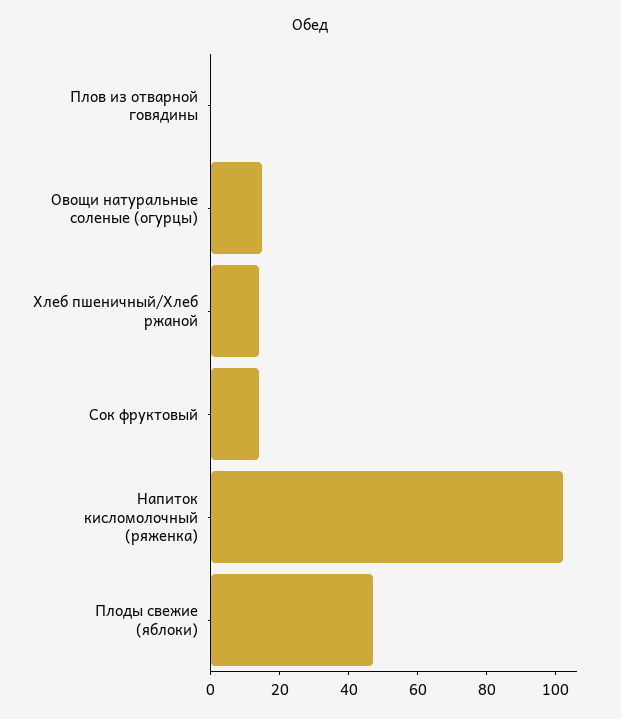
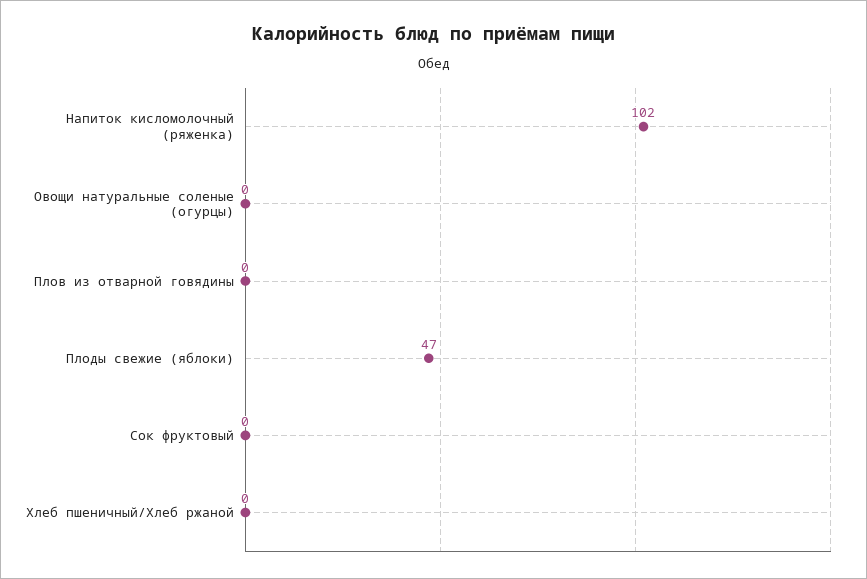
Овощи натуральные соленые (огурцы): 15 -> 0
Хлеб пшеничный/Хлеб ржаной: 15 -> 0
Сок фруктовый: 15 -> 0

